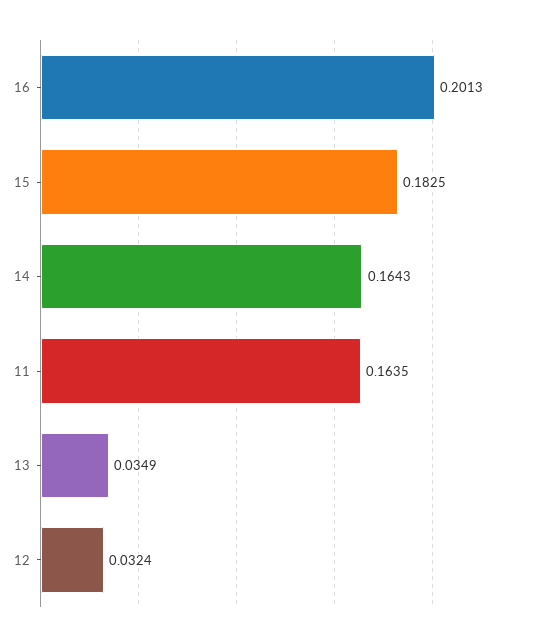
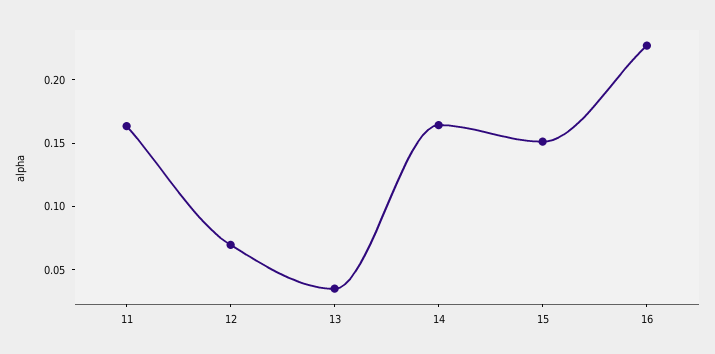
16: 0.2013 -> 0.23
15: 0.1825 -> 0.15
12: 0.0324 -> 0.07

